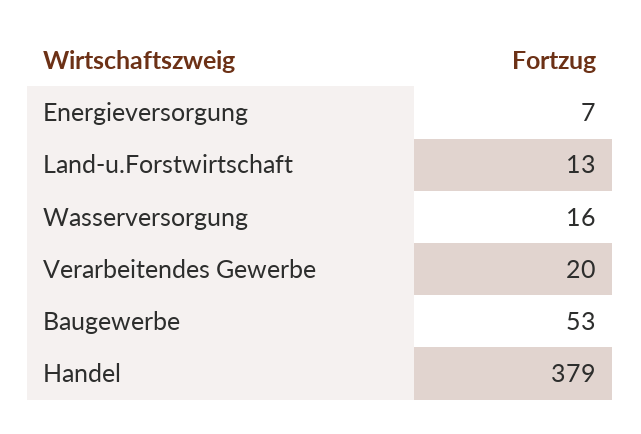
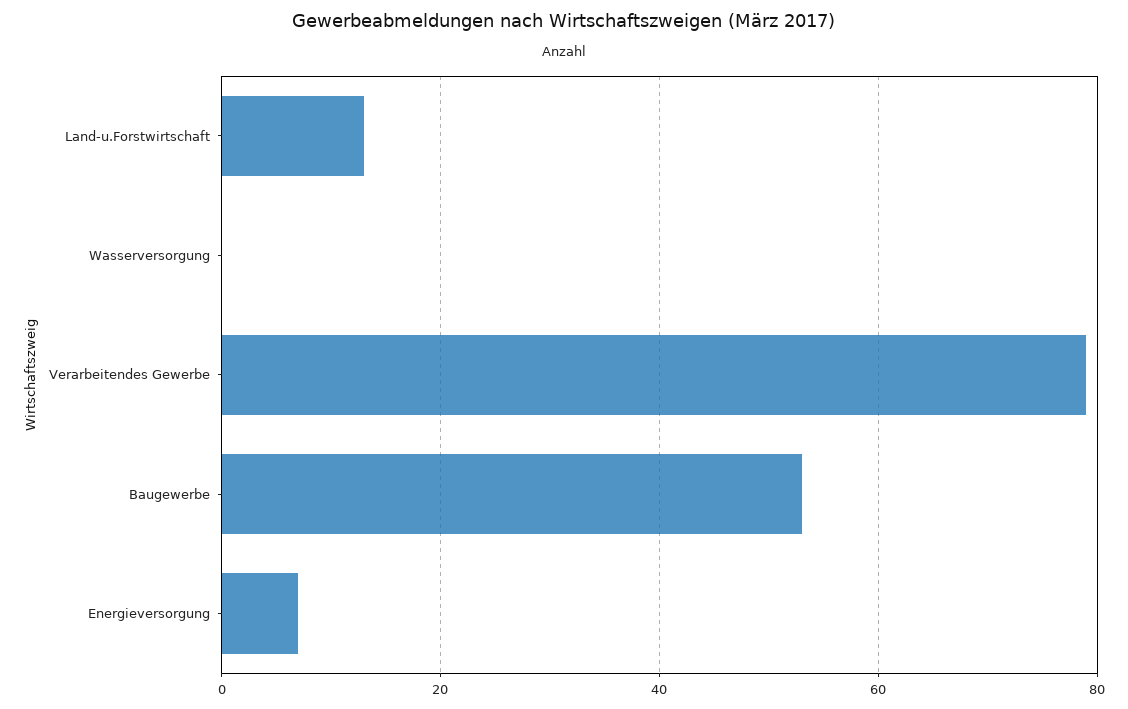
Wasserversorgung: 16 -> 0
Verarbeitendes Gewerbe: 20 -> 80
Handel: 379 -> none

